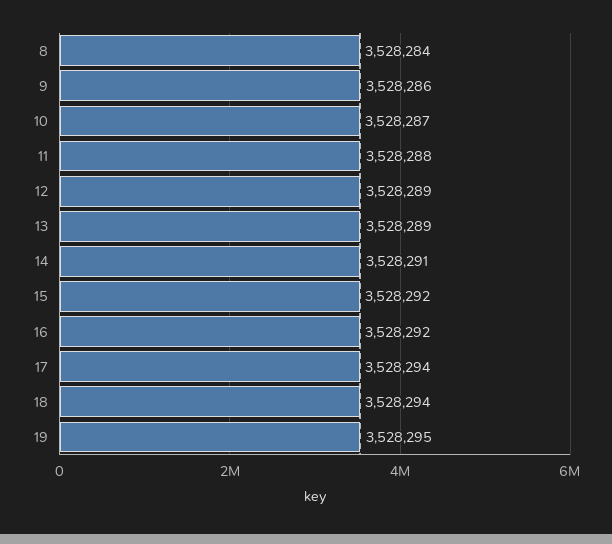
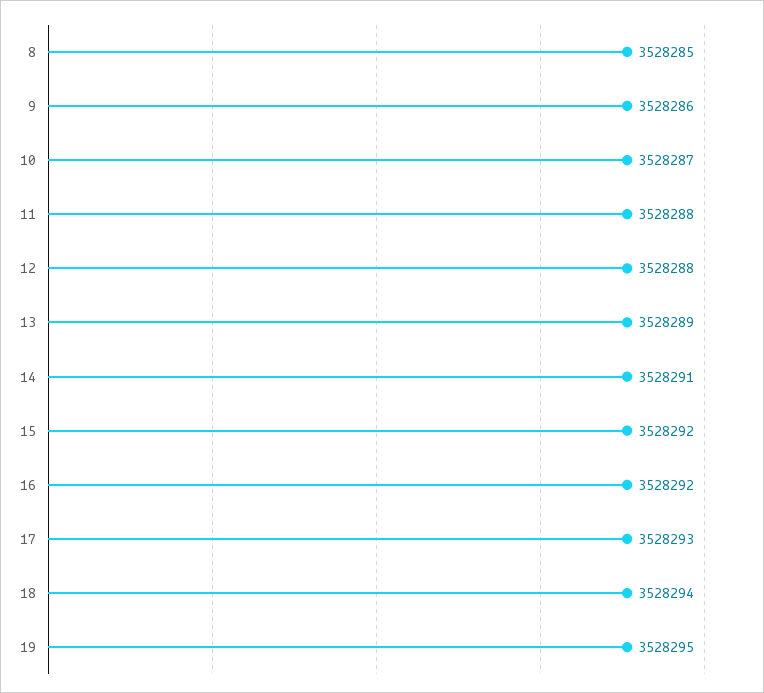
8: 3528284 -> 3528285
12: 3528289 -> 3528288
17: 3528294 -> 3528293

